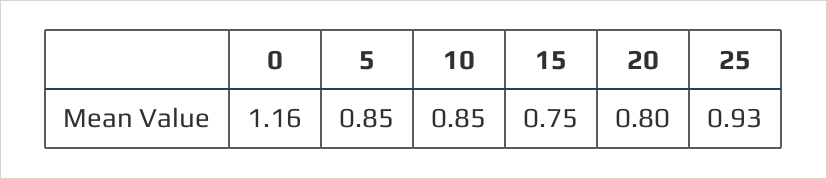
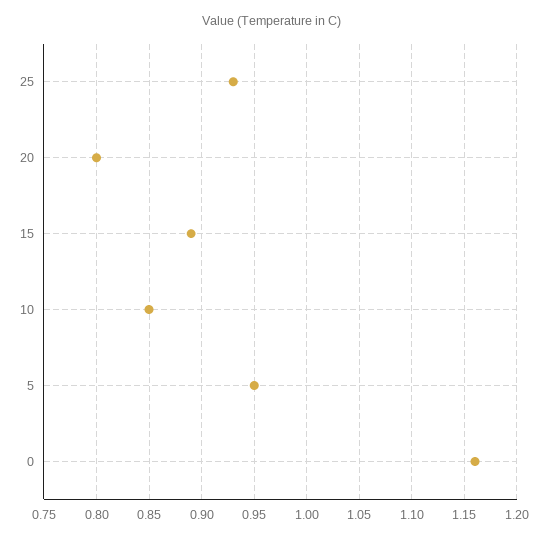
5: 0.85 -> 0.95
15: 0.75 -> 0.89

